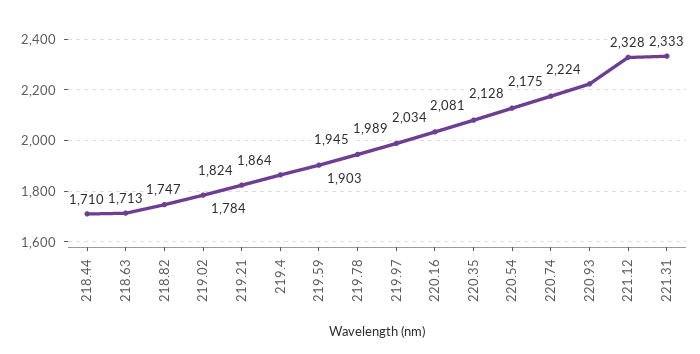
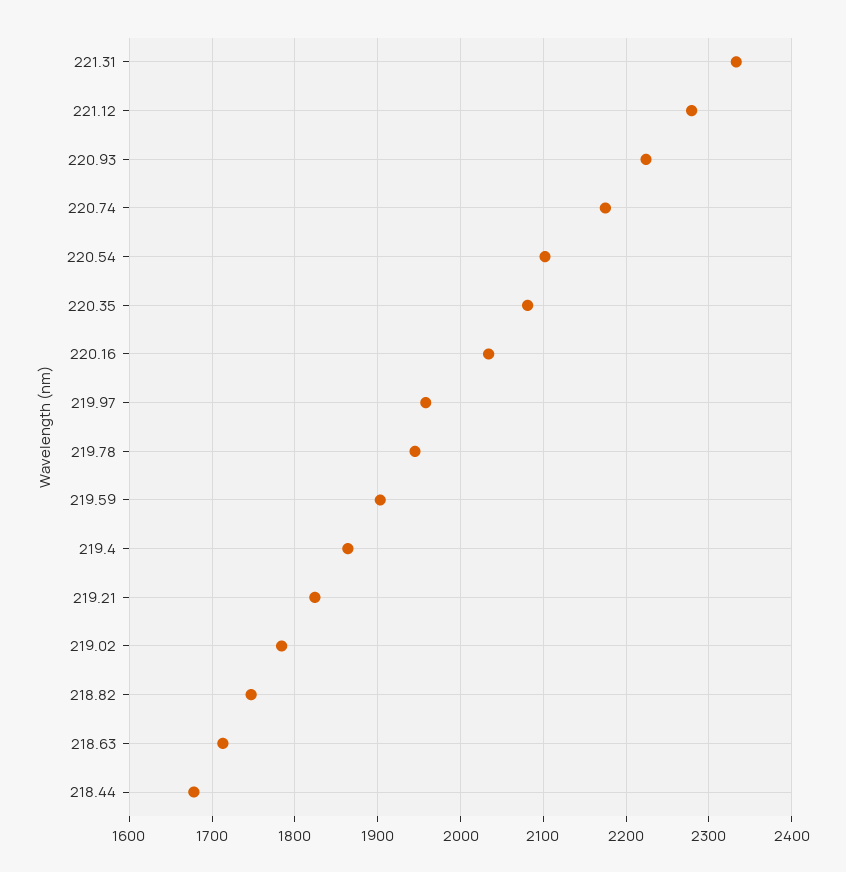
218.44: 1710 -> 1680
219.97: 1989 -> 1960
220.54: 2128 -> 2100
221.12: 2328 -> 2280

